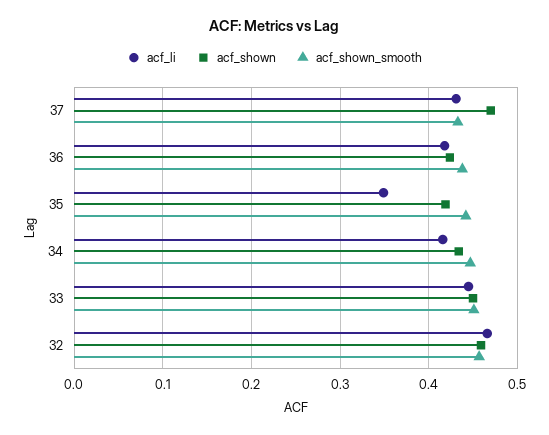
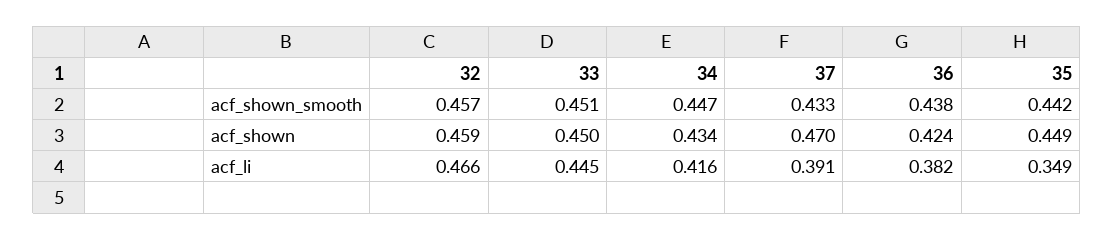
acf_li, 37: 0.43 -> 0.391
acf_li, 36: 0.42 -> 0.382
acf_shown, 35: 0.42 -> 0.449

